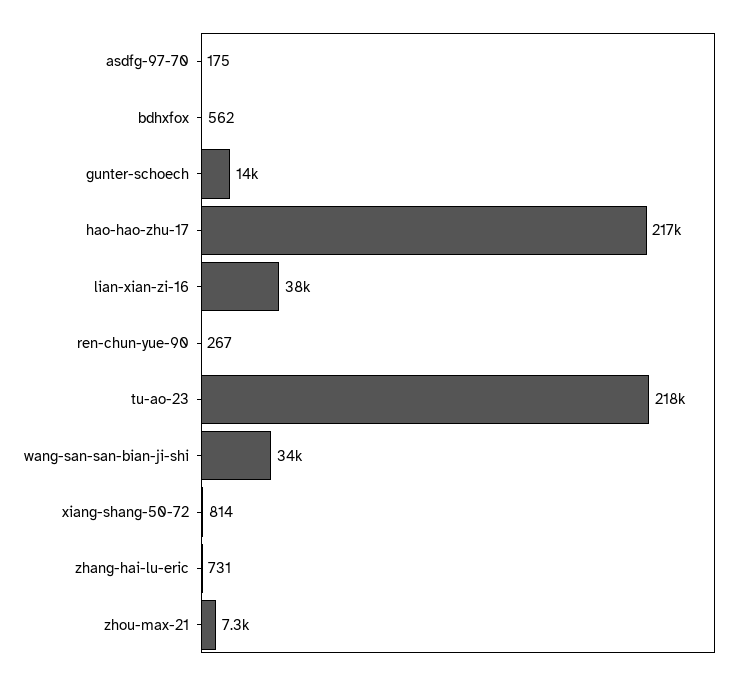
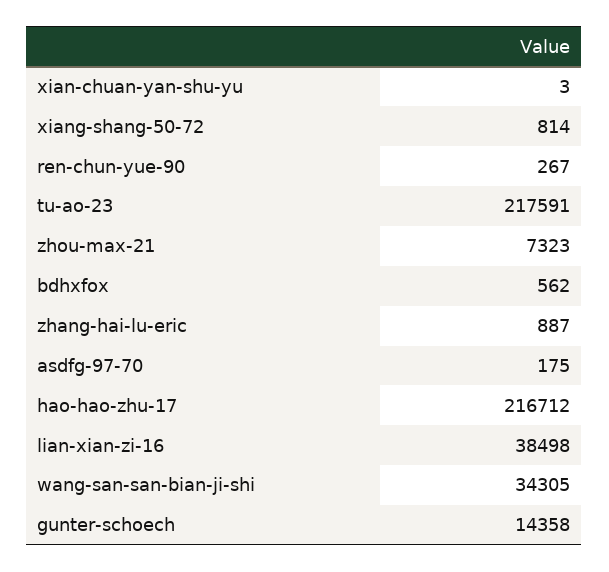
zhang-hai-lu-eric: 731 -> 887
xian-chuan-yan-shu-yu: none -> 3

